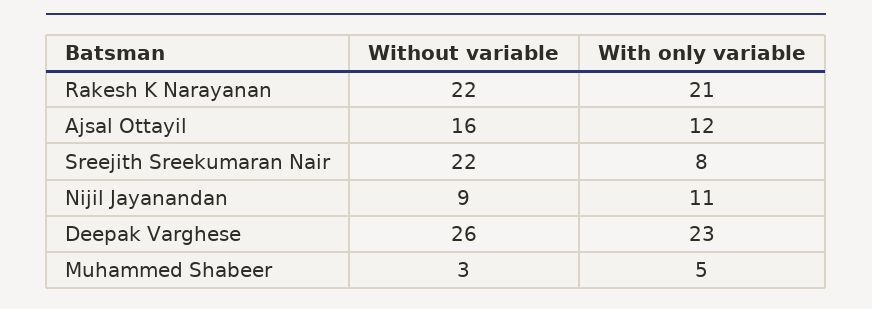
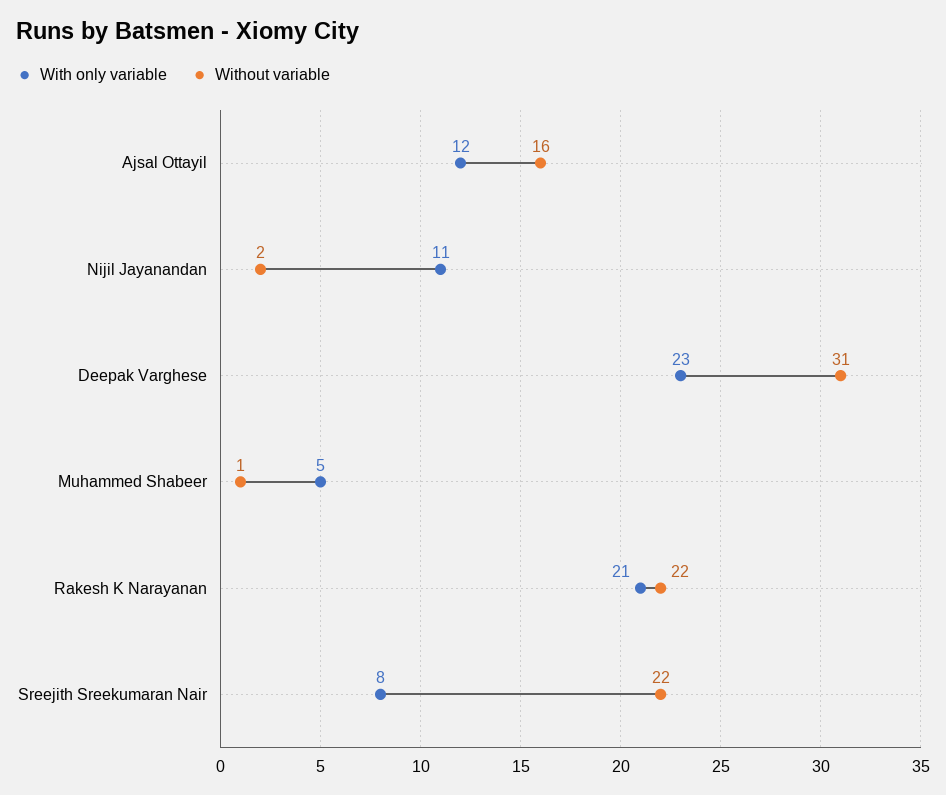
Without variable, Nijil Jayanandan: 9 -> 2
Without variable, Deepak Varghese: 26 -> 31
Without variable, Muhammed Shabeer: 3 -> 1

